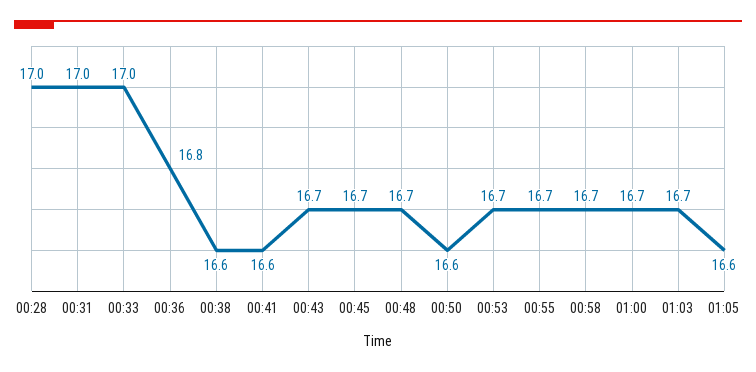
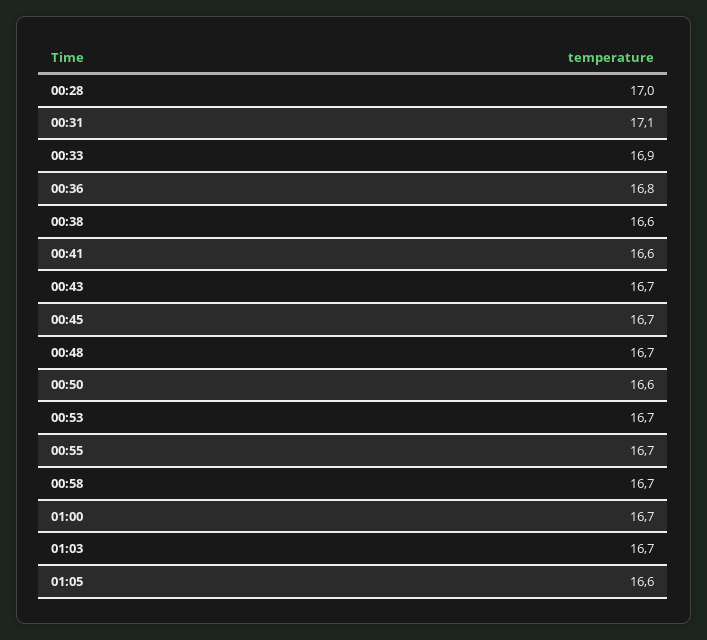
00:31: 17 -> 17.1
00:33: 17 -> 16.9

